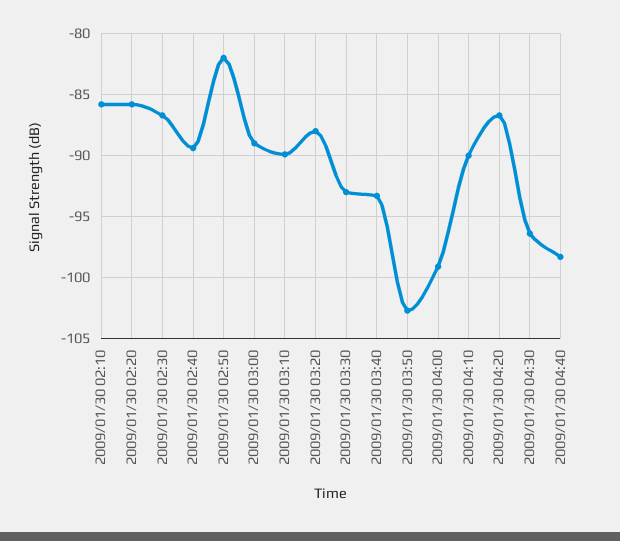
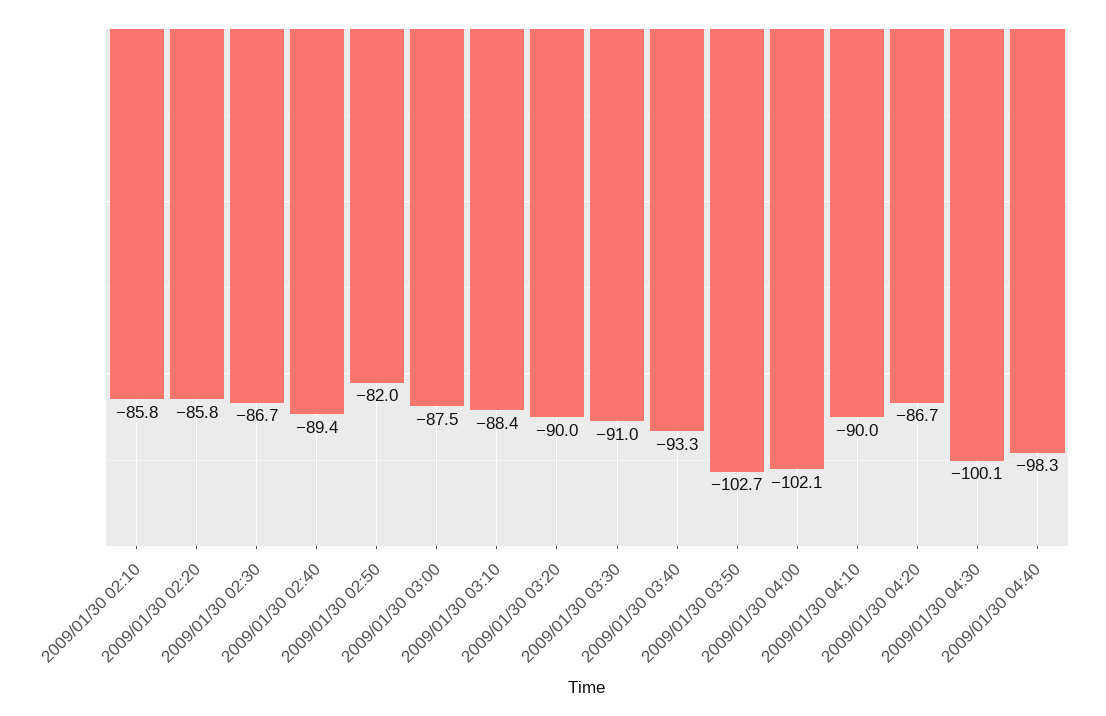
2009/01/30 03:00: -89 -> -87.5
2009/01/30 03:10: -90 -> -88.4
2009/01/30 03:20: -88 -> -90
2009/01/30 03:30: -93 -> -91
2009/01/30 04:00: -99 -> -102.1
2009/01/30 04:30: -96.5 -> -100.1

